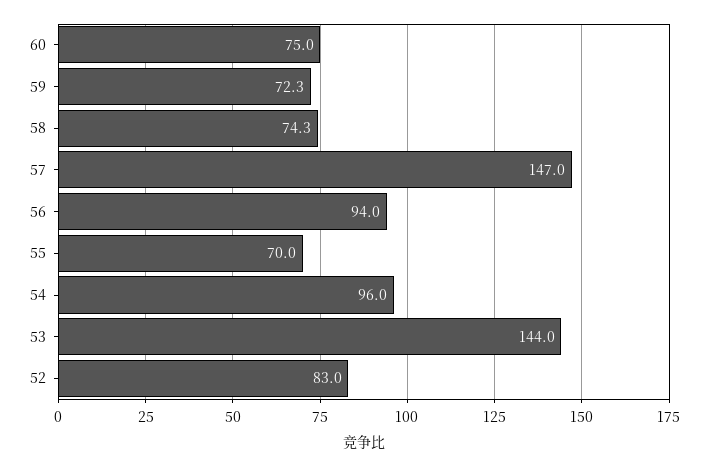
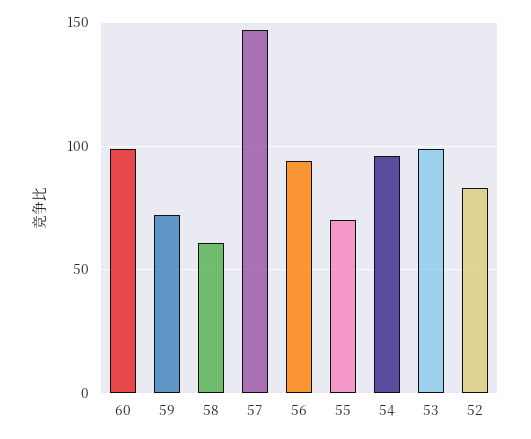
60: 75 -> 100
58: 74.3 -> 60
53: 144 -> 100

